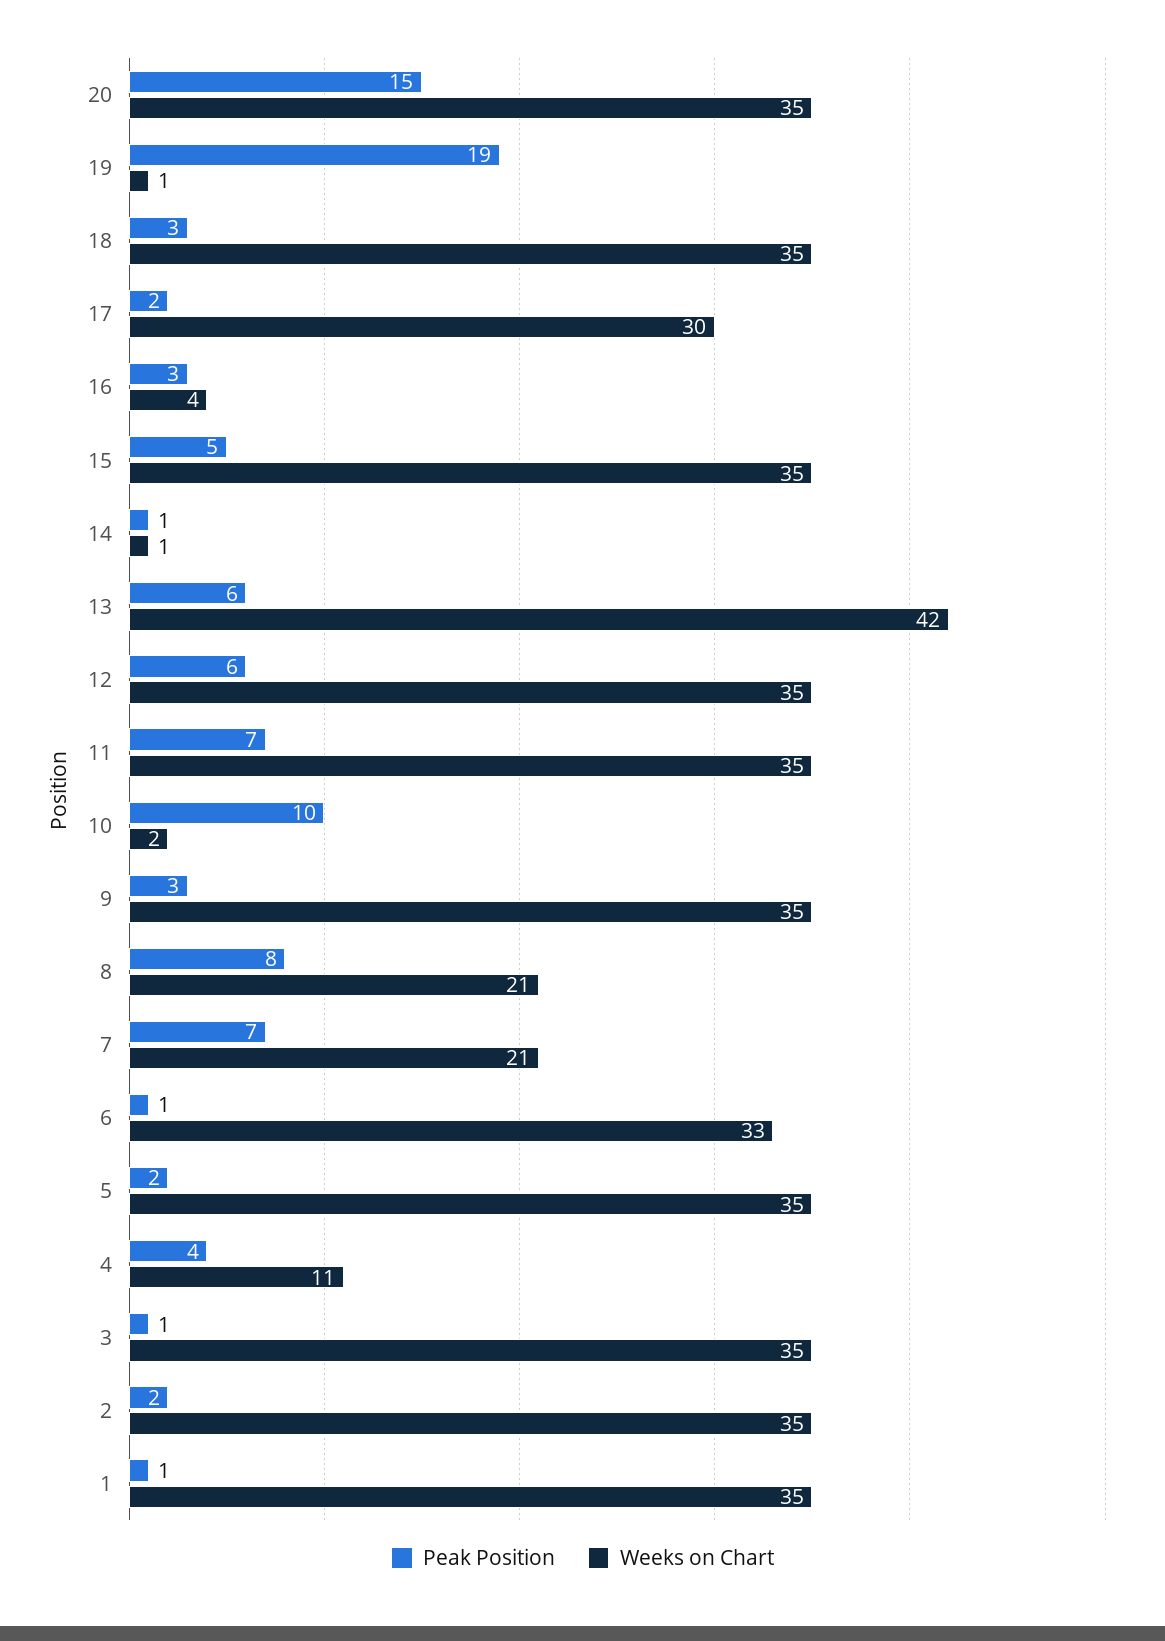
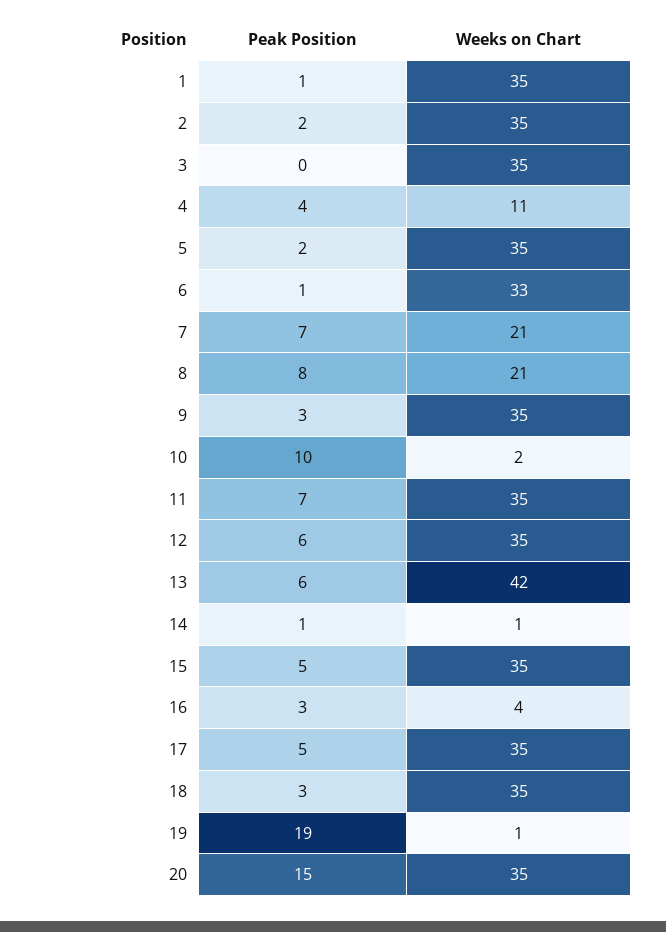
Peak Position, 17: 2 -> 5
Weeks on Chart, 17: 30 -> 35
Peak Position, 3: 1 -> 0

